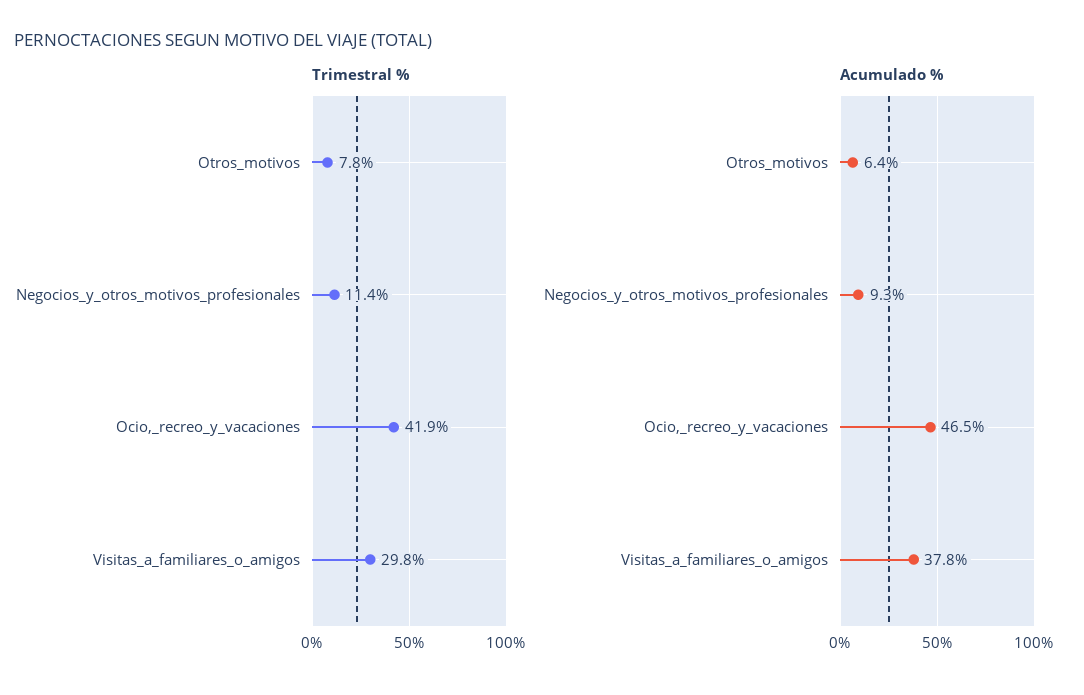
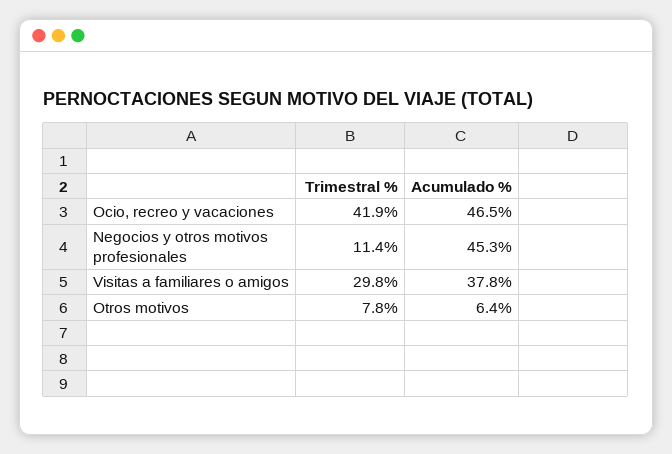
Acumulado %, Negocios_y_otros_motivos_profesionales: 9.3 -> 45.3

